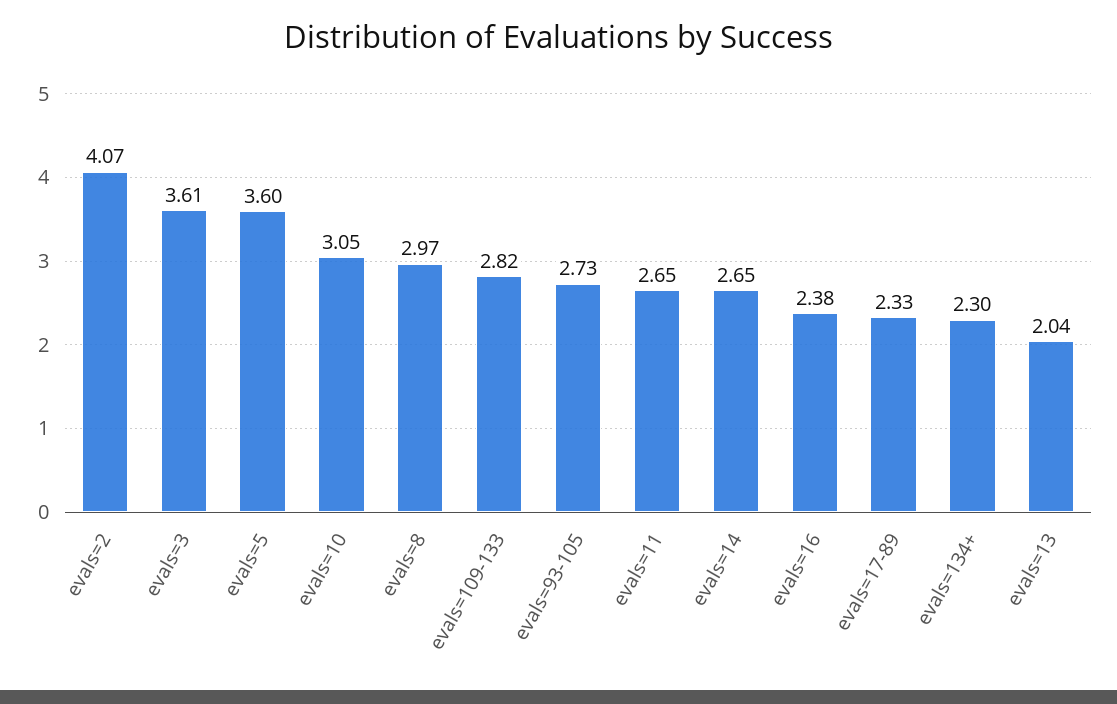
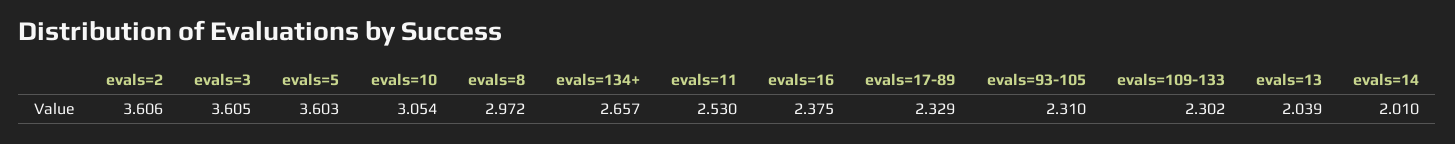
evals=2: 4.07 -> 3.606
evals=109-133: 2.82 -> 2.302
evals=93-105: 2.73 -> 2.31
evals=11: 2.65 -> 2.53
evals=14: 2.65 -> 2.01
evals=134+: 2.3 -> 2.657

